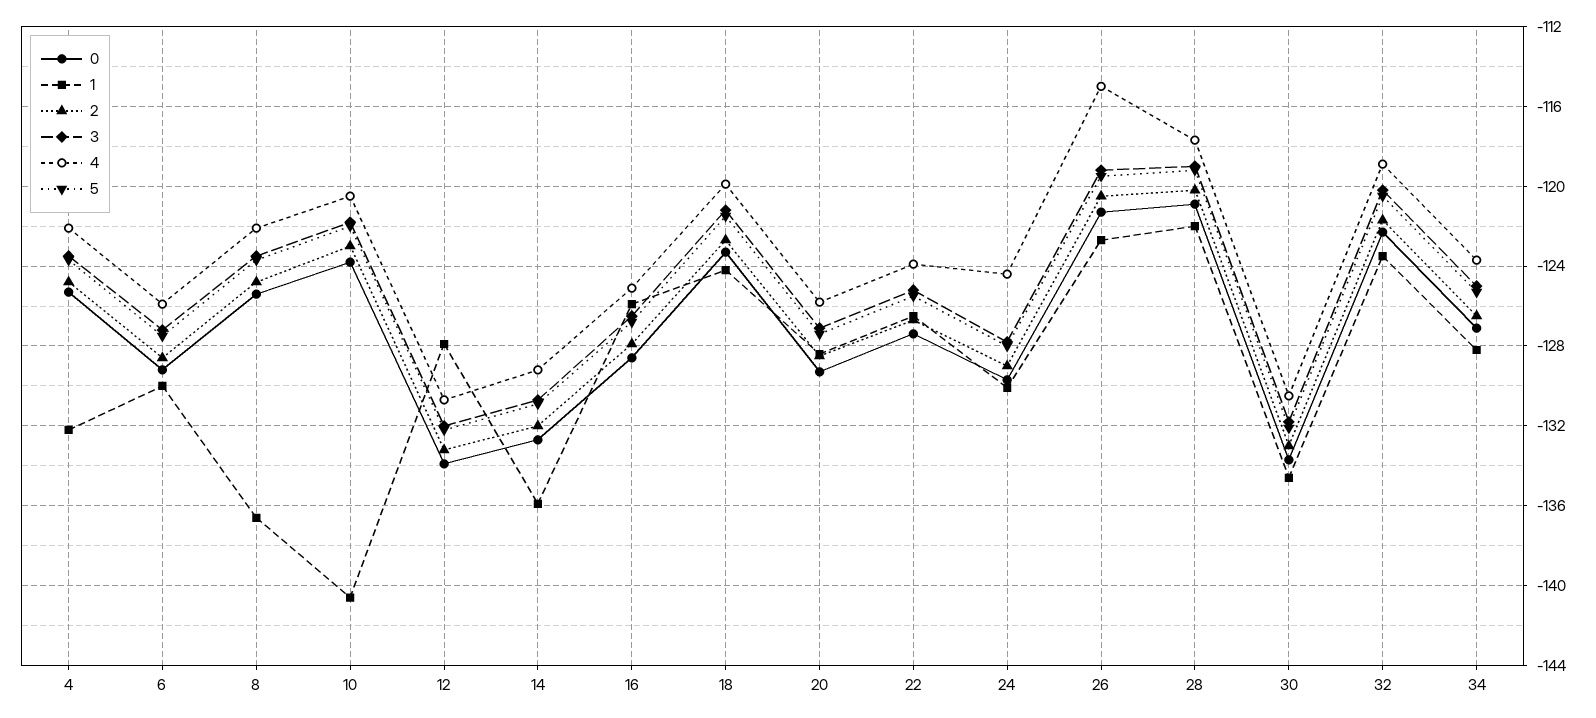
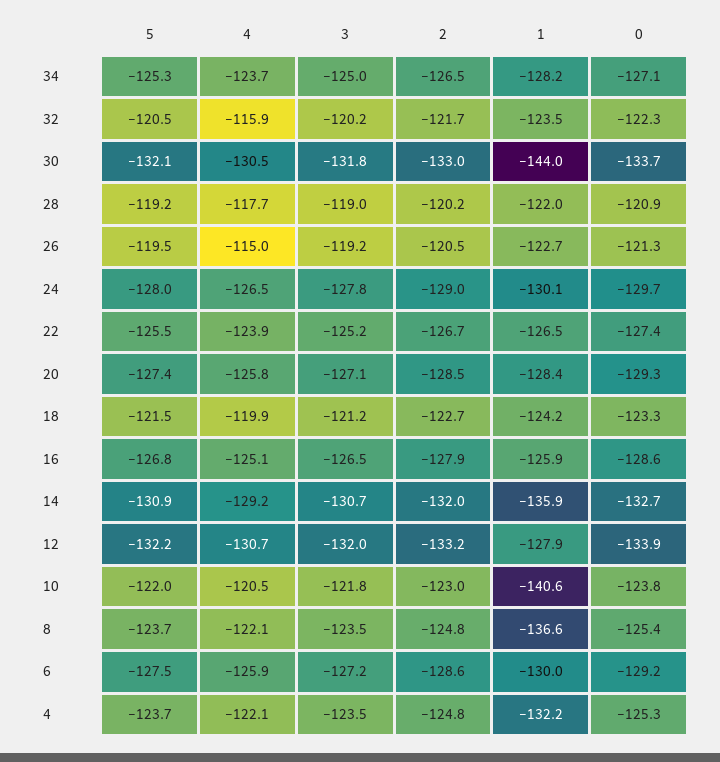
4, 24: -124.5 -> -126.5
1, 30: -134.5 -> -144
4, 32: -119 -> -115.9

